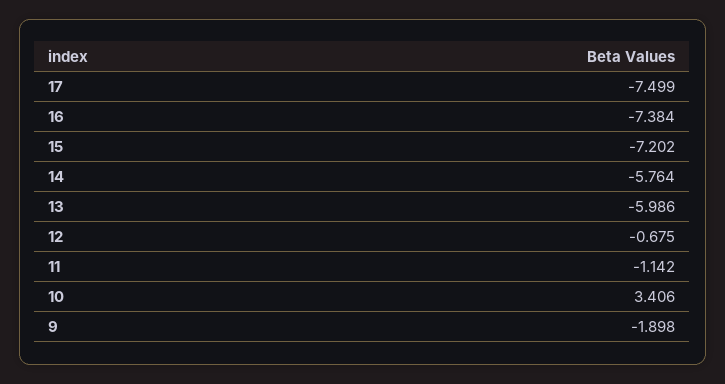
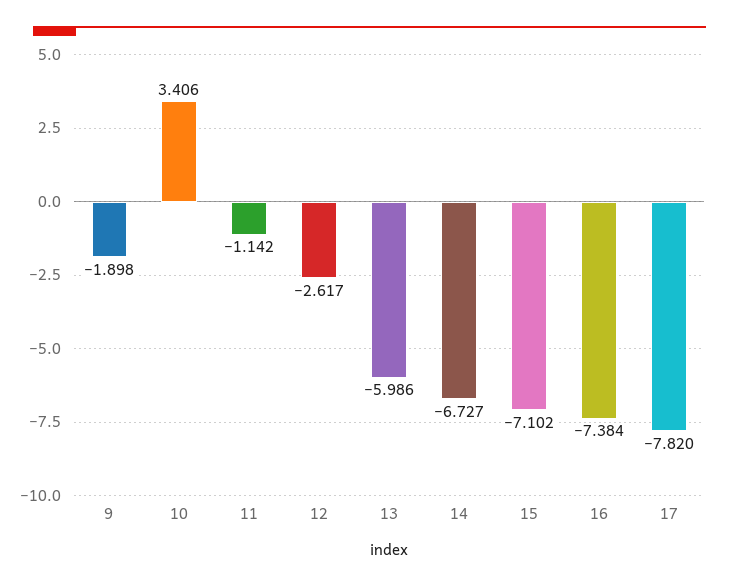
17: -7.499 -> -7.82
15: -7.202 -> -7.102
14: -5.764 -> -6.727
12: -0.675 -> -2.617

